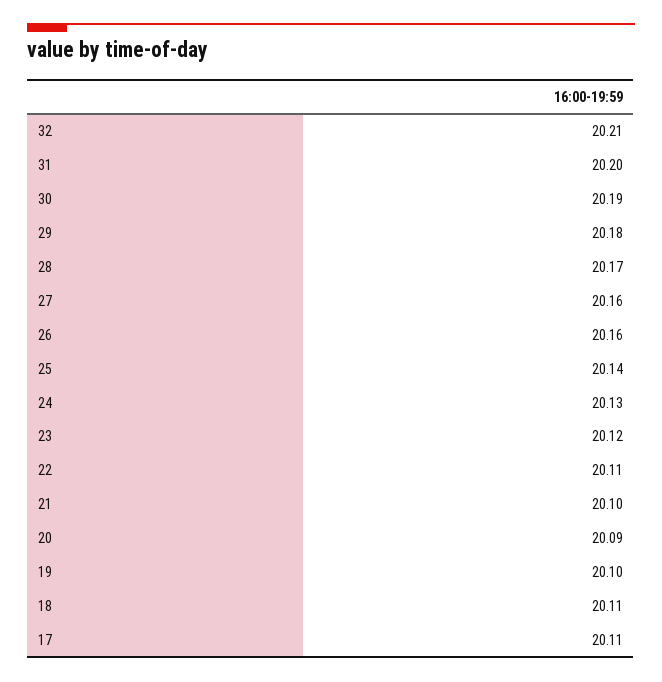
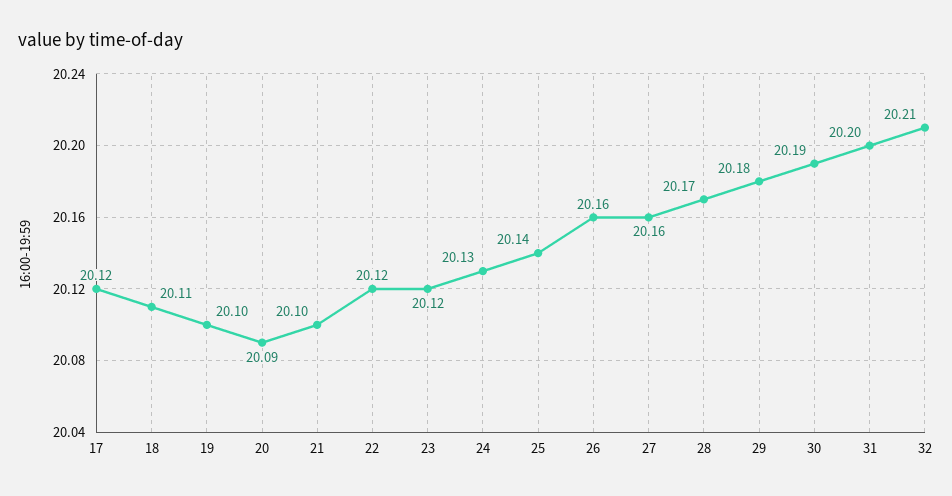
22: 20.11 -> 20.12
17: 20.11 -> 20.12

